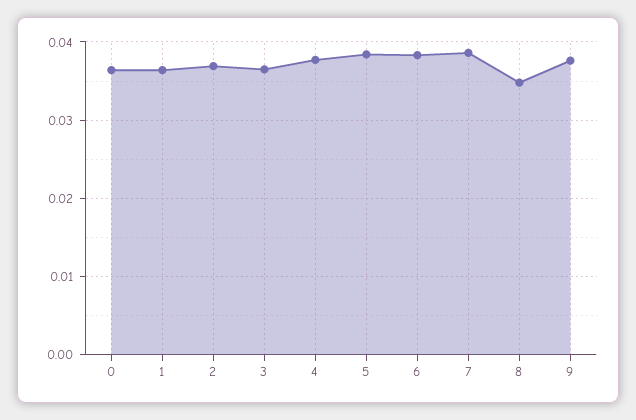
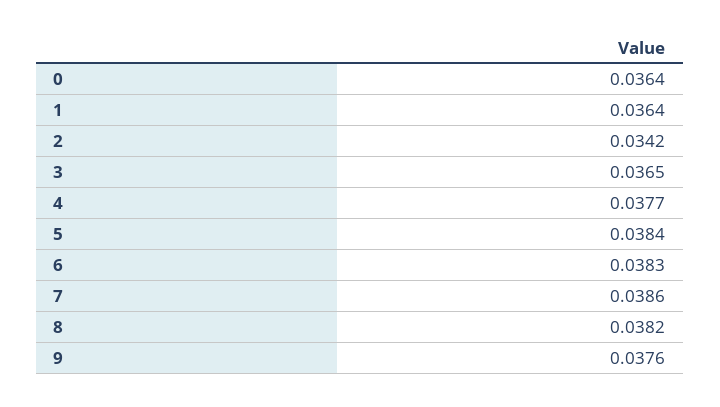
2: 0.037 -> 0.0342
8: 0.035 -> 0.0382

